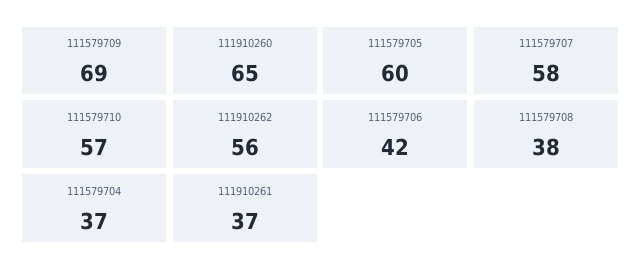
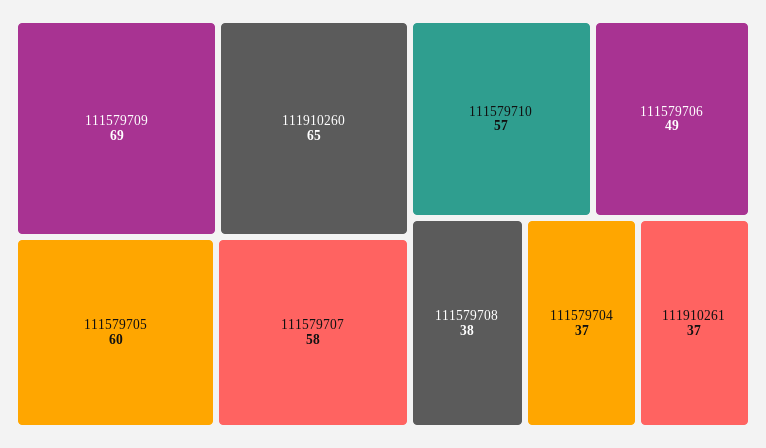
111910262: 56 -> none
111579706: 42 -> 49

